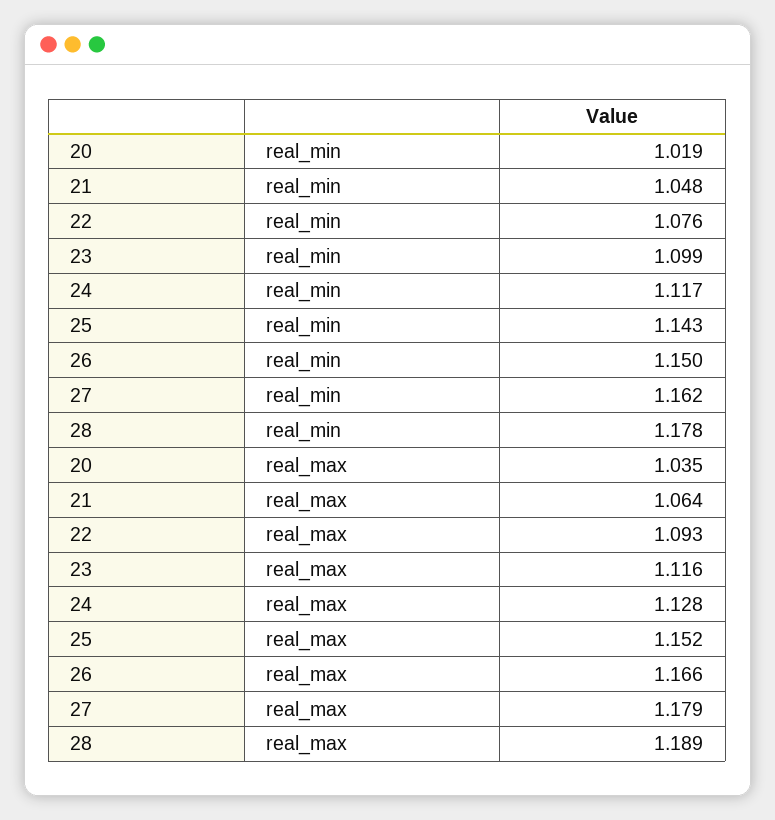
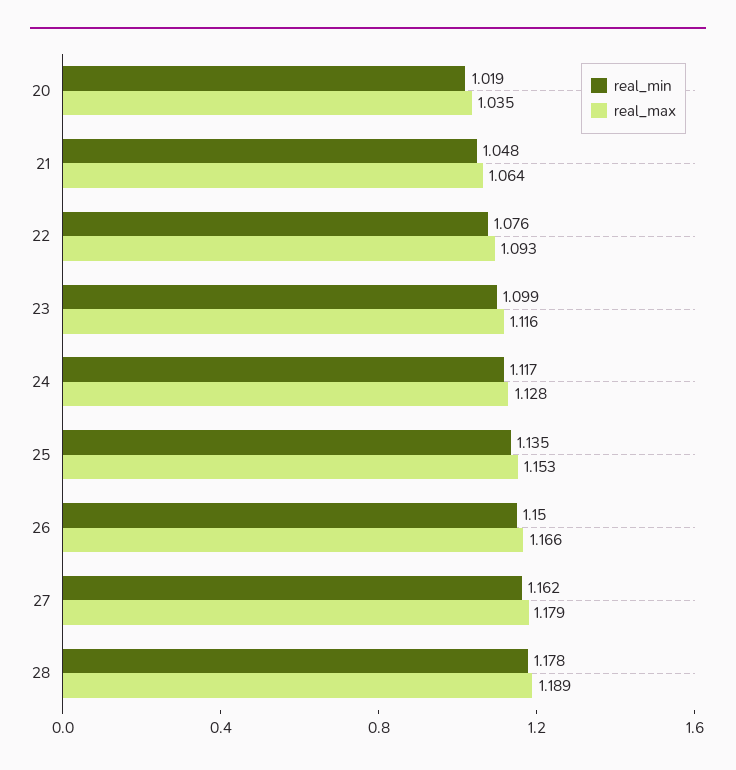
real_min, 25: 1.143 -> 1.135
real_max, 25: 1.152 -> 1.153

